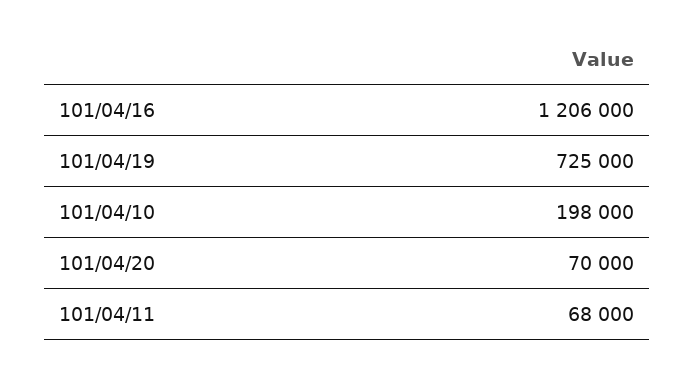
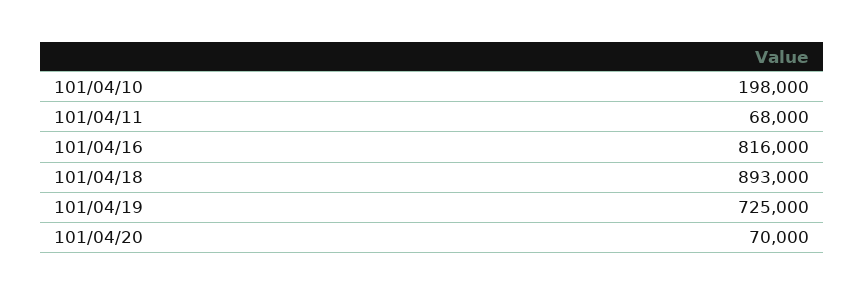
101/04/16: 1206000 -> 816000
101/04/18: none -> 893000

